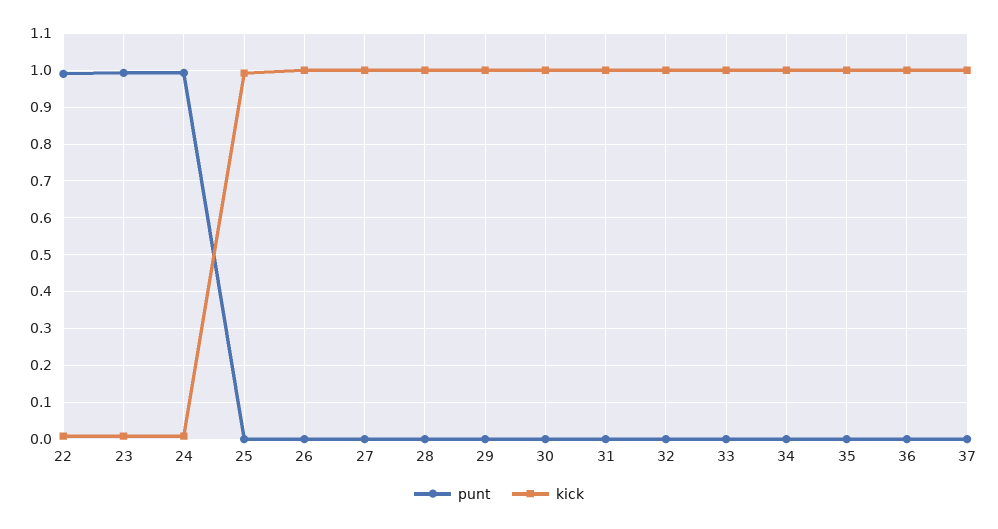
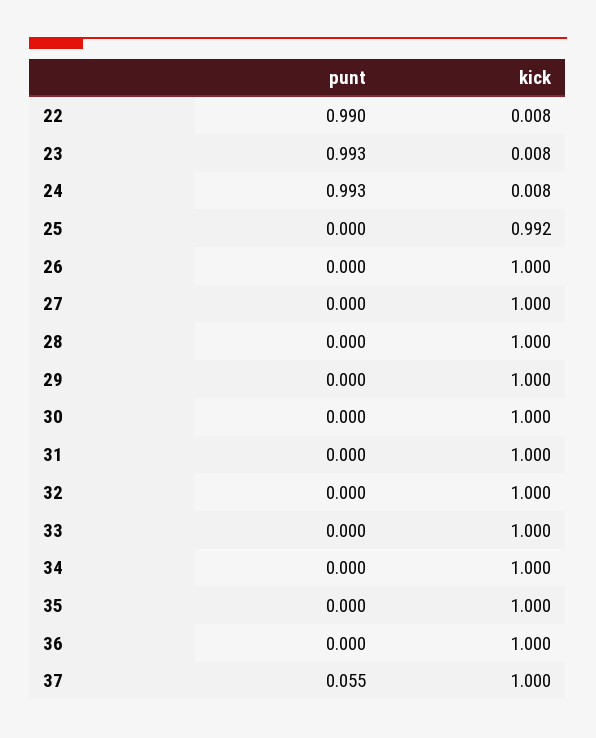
punt, 37: 0 -> 0.055

